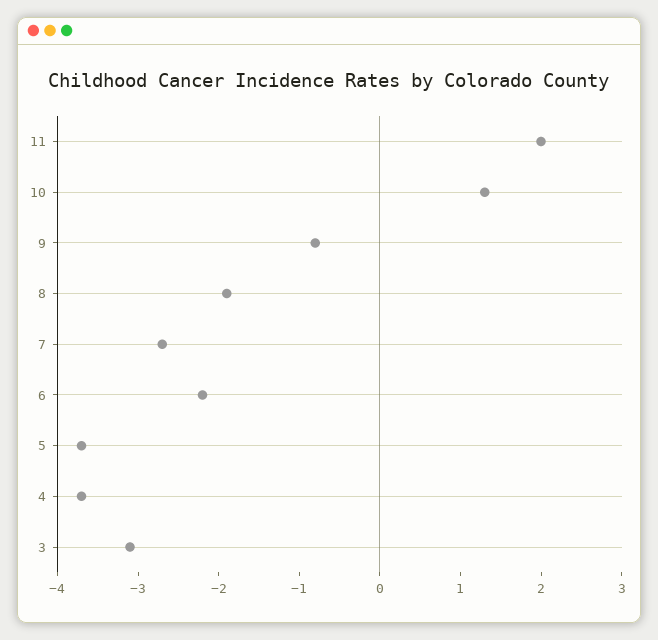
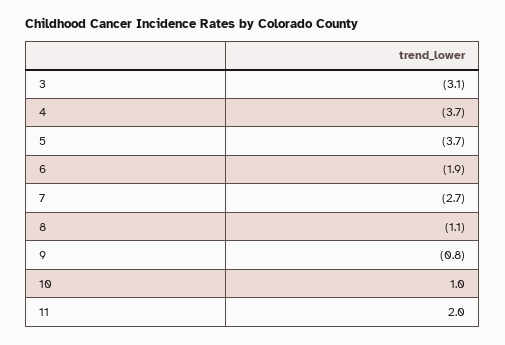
10: 1.3 -> 1
8: -1.9 -> -1.1
6: -2.2 -> -1.9

